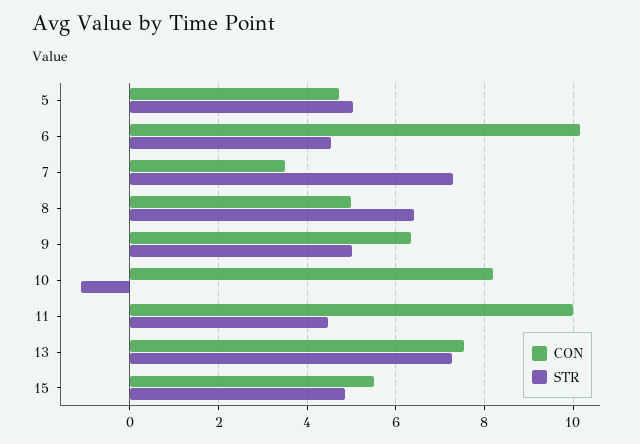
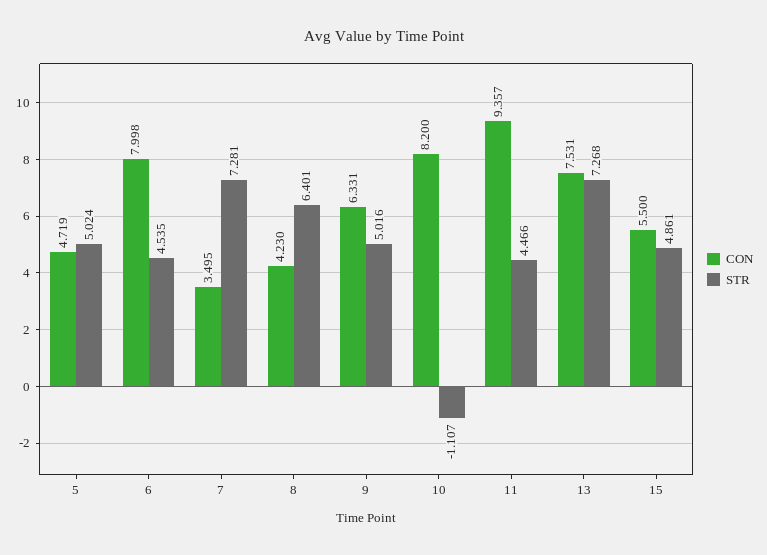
CON, 6: 10.2 -> 7.998
CON, 8: 5 -> 4.23
CON, 11: 10 -> 9.357

